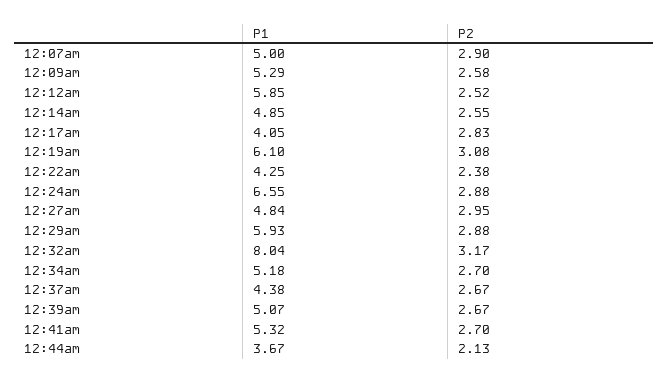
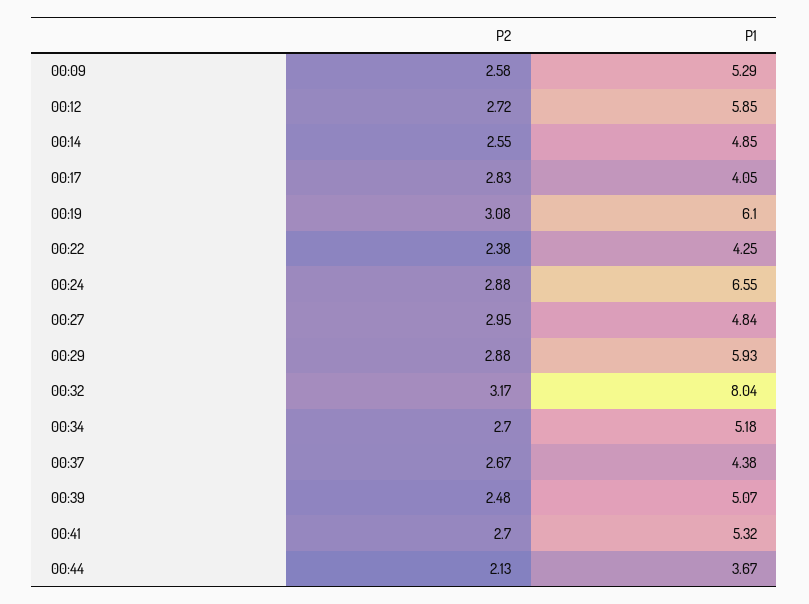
P1, 12:07am: 5 -> none
P2, 12:07am: 2.9 -> none
P2, 12:12am: 2.52 -> 2.72
P2, 12:39am: 2.67 -> 2.48

